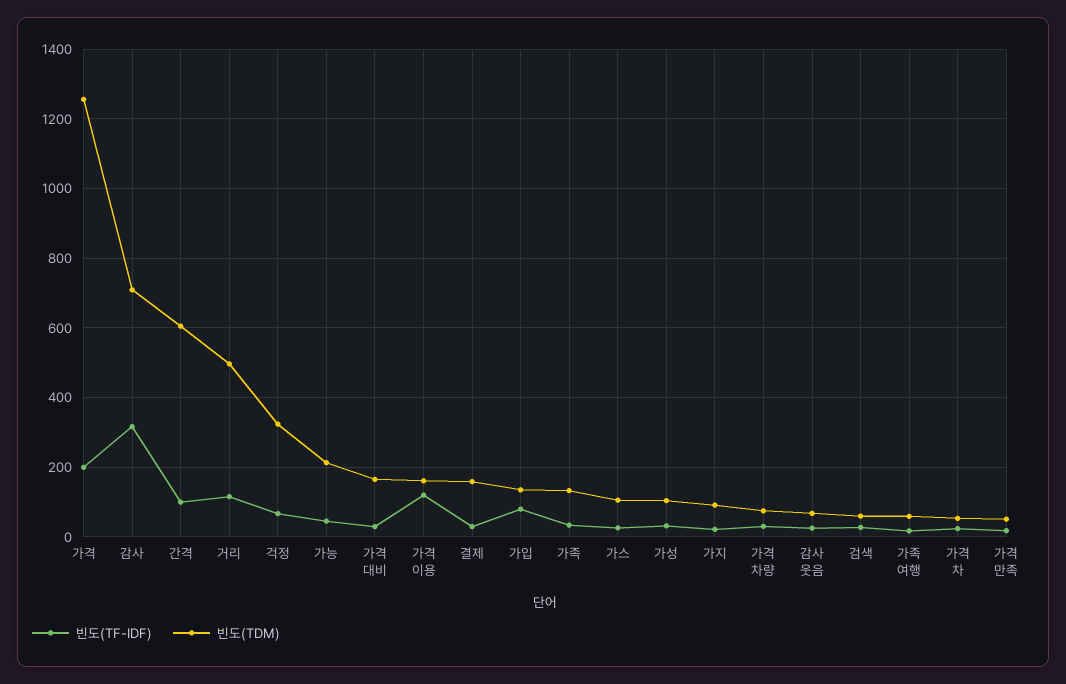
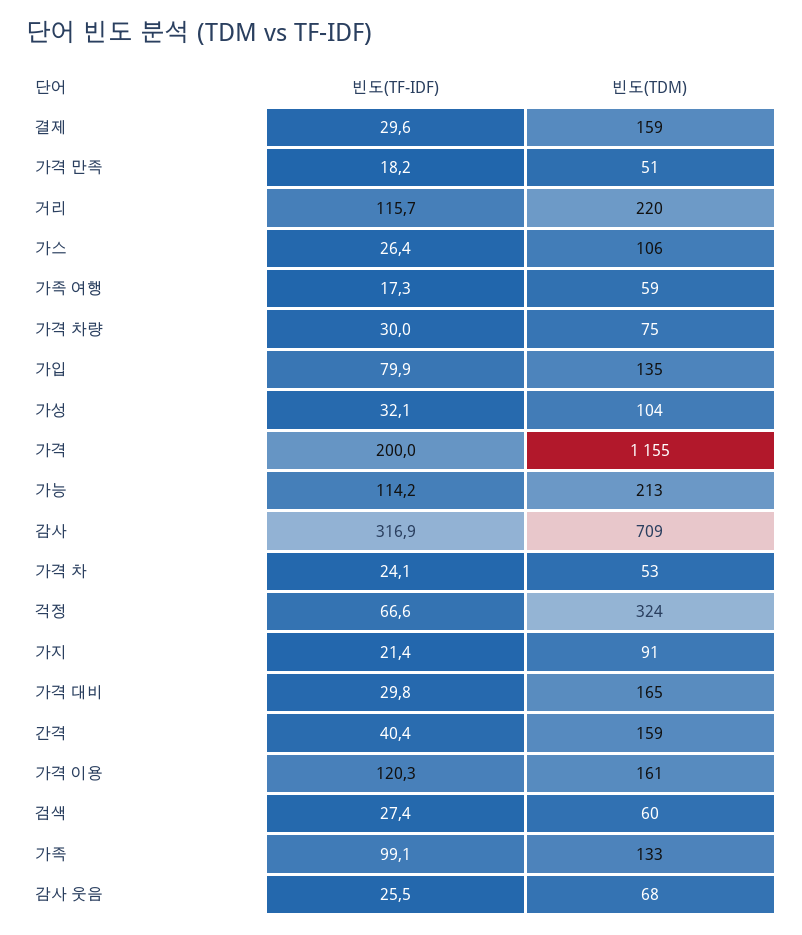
빈도(TDM), 가격: 1260 -> 1155
빈도(TF-IDF), 간격: 100 -> 40.4
빈도(TDM), 간격: 600 -> 159
빈도(TDM), 거리: 500 -> 220
빈도(TF-IDF), 가능: 40 -> 114.2
빈도(TF-IDF), 가족: 40 -> 99.1

